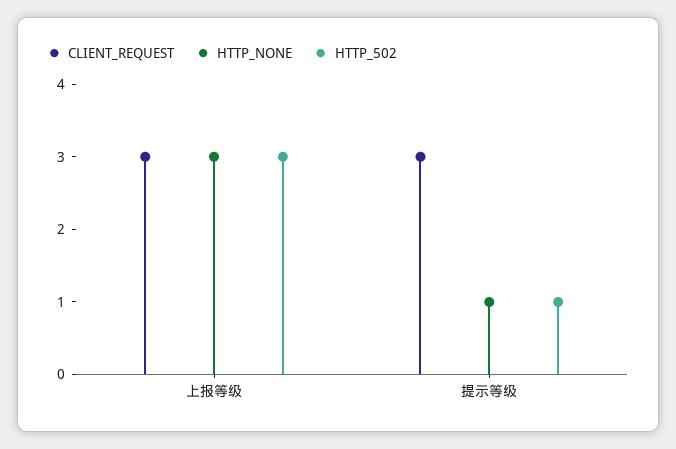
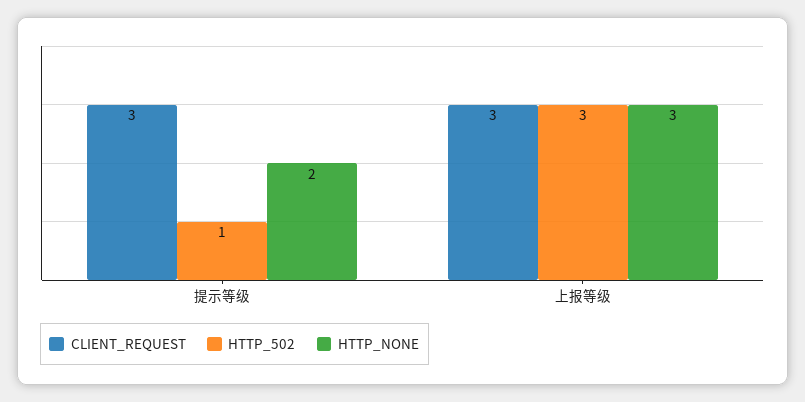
HTTP_NONE, 提示等级: 1 -> 2

